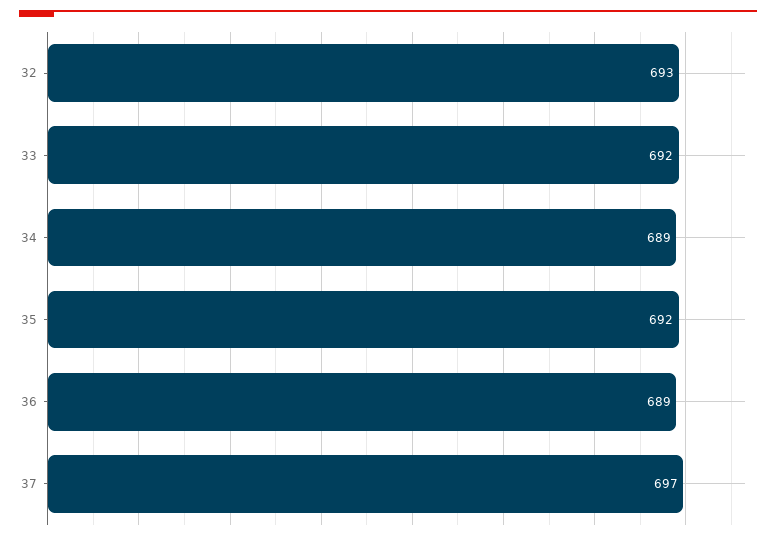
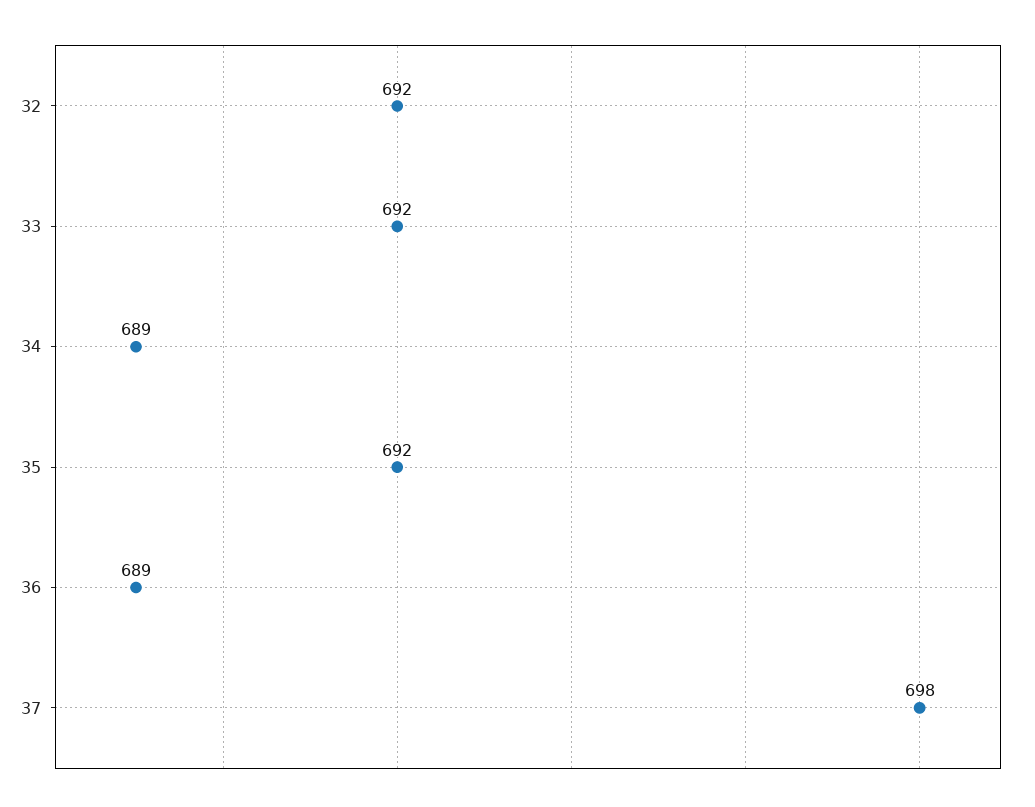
32: 693 -> 692
37: 697 -> 698

